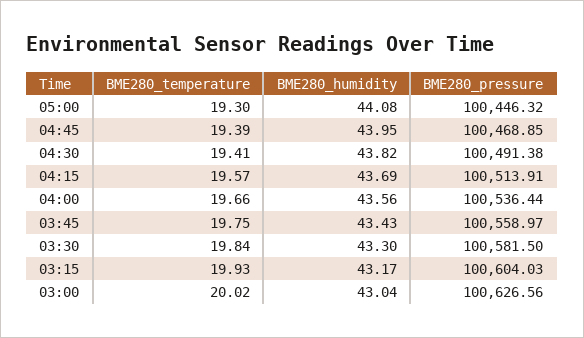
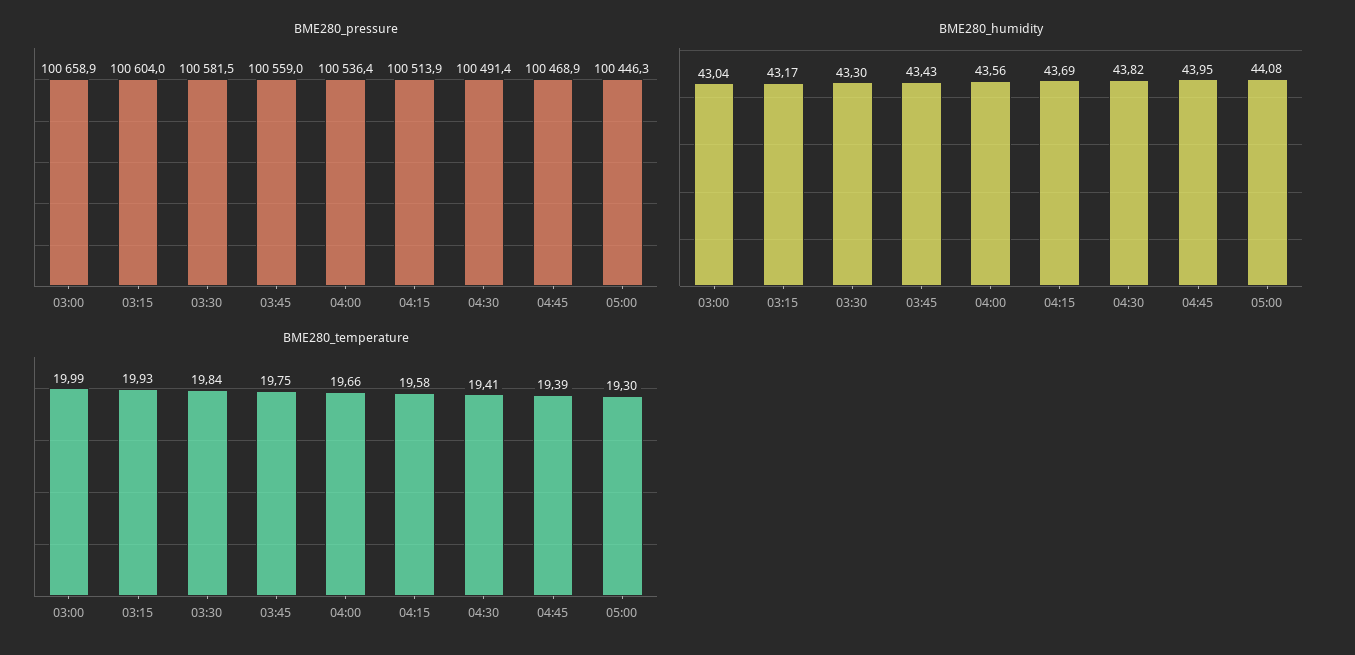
BME280_temperature, 04:15: 19.57 -> 19.58
BME280_temperature, 03:00: 20.02 -> 19.99
BME280_pressure, 03:00: 100626.56 -> 100658.9

